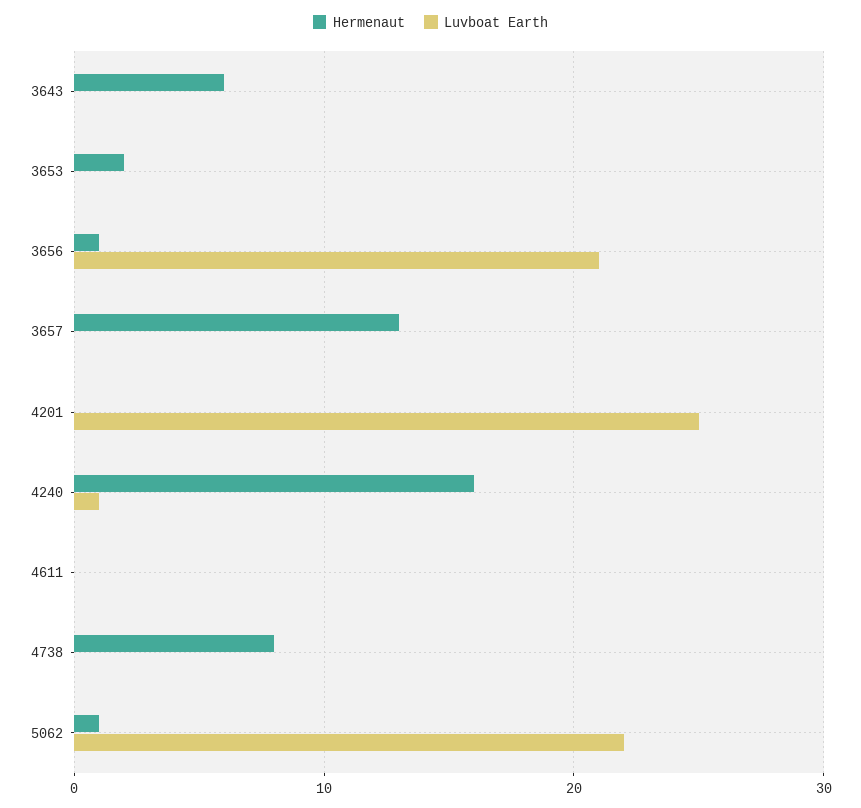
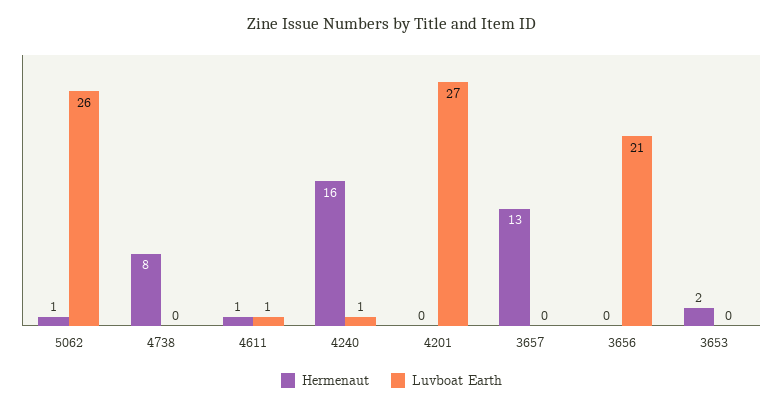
Hermenaut, 3643: 6 -> none
Luvboat Earth, 3643: 0 -> none
Hermenaut, 3656: 1 -> 0
Luvboat Earth, 4201: 25 -> 27
Hermenaut, 4611: 0 -> 1
Luvboat Earth, 4611: 0 -> 1
Luvboat Earth, 5062: 22 -> 26

